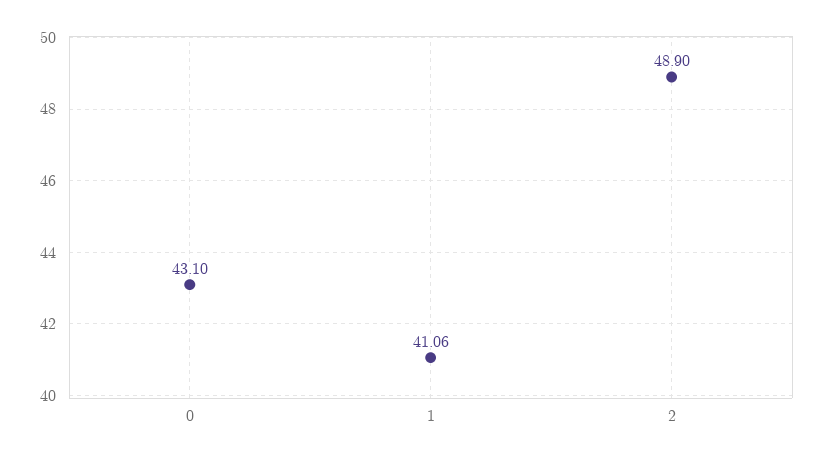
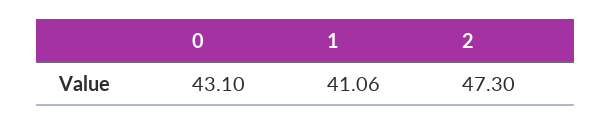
2: 48.9 -> 47.3

